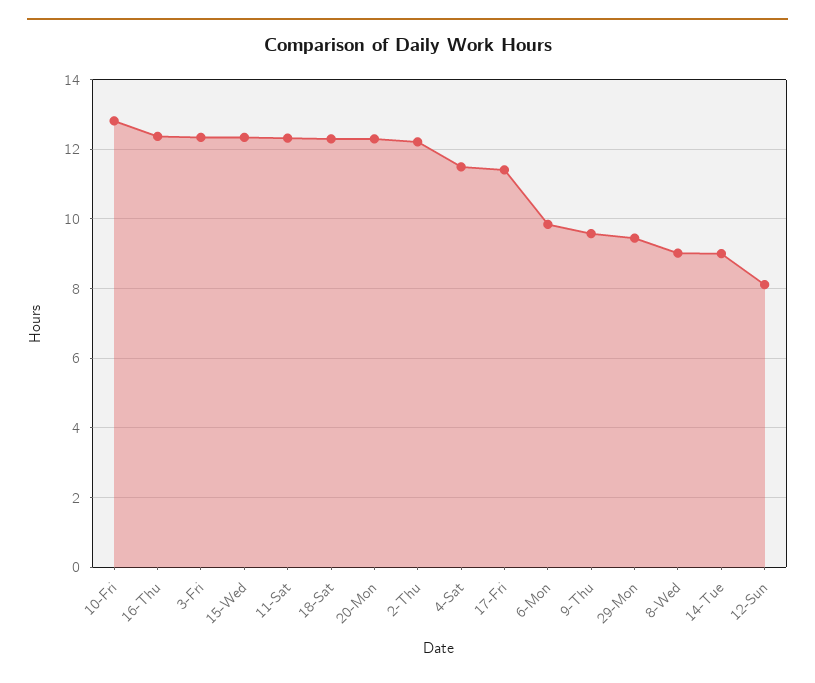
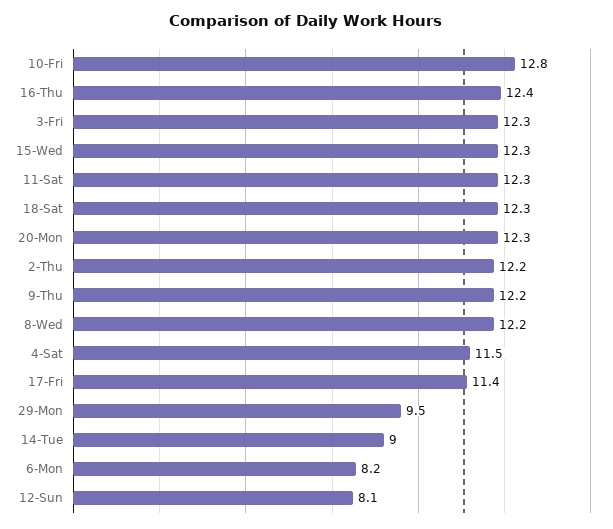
6-Mon: 9.8 -> 8.2
9-Thu: 9.6 -> 12.2
8-Wed: 9 -> 12.2

